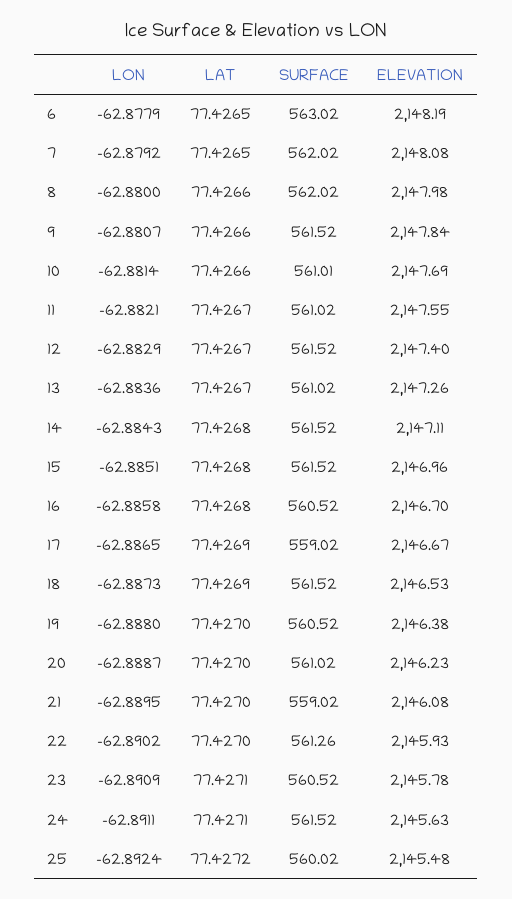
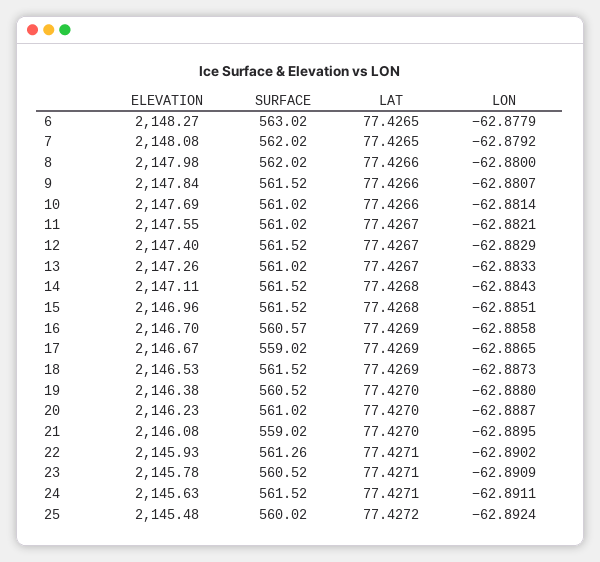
ELEVATION, 6: 2148.19 -> 2148.27
SURFACE, 10: 561.01 -> 561.02
LON, 13: -62.8836 -> -62.8833
LAT, 16: 77.4268 -> 77.4269
SURFACE, 16: 560.52 -> 560.57
LAT, 22: 77.427 -> 77.4271

